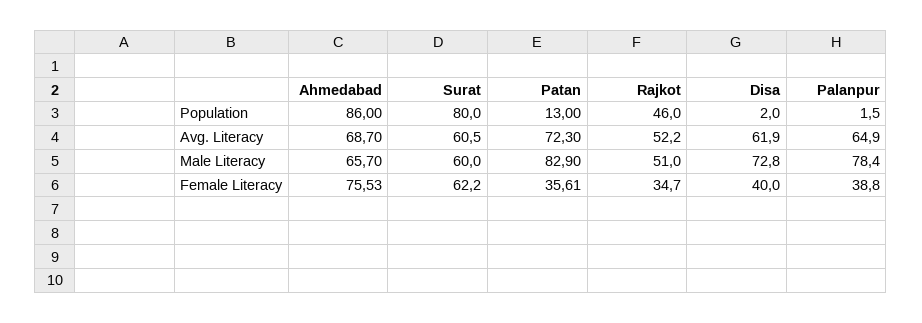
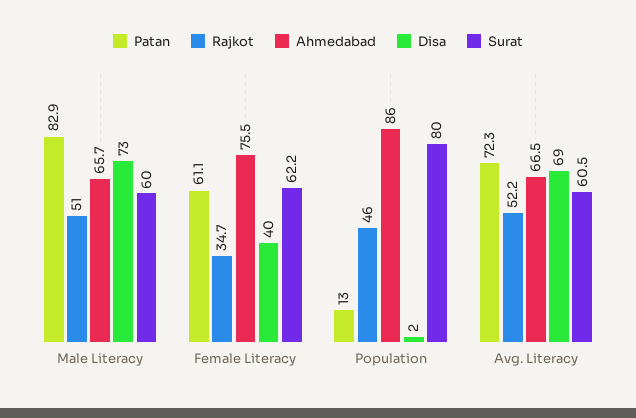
Palanpur, Population: 1.5 -> none
Ahmedabad, Avg. Literacy: 68.7 -> 66.5
Disa, Avg. Literacy: 61.9 -> 69
Palanpur, Avg. Literacy: 64.9 -> none
Palanpur, Male Literacy: 78.4 -> none
Patan, Female Literacy: 35.61 -> 61.1
Palanpur, Female Literacy: 38.8 -> none

